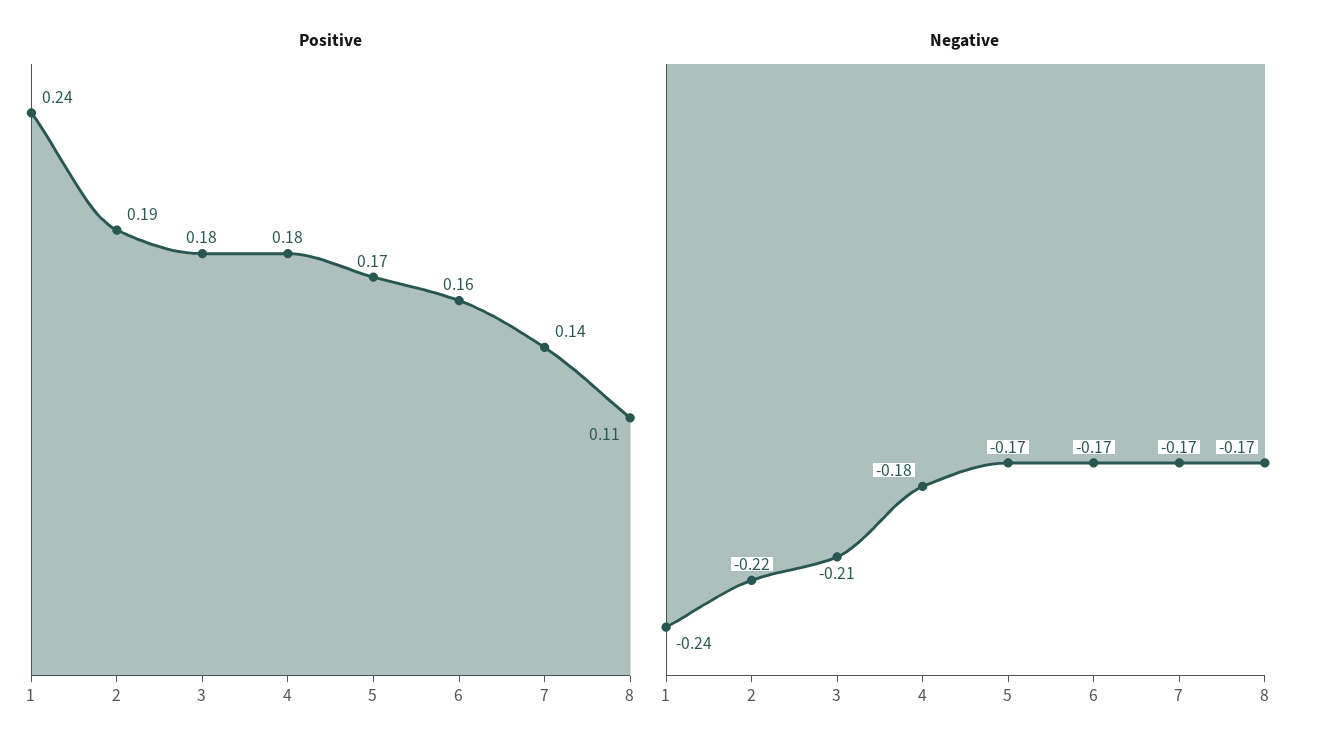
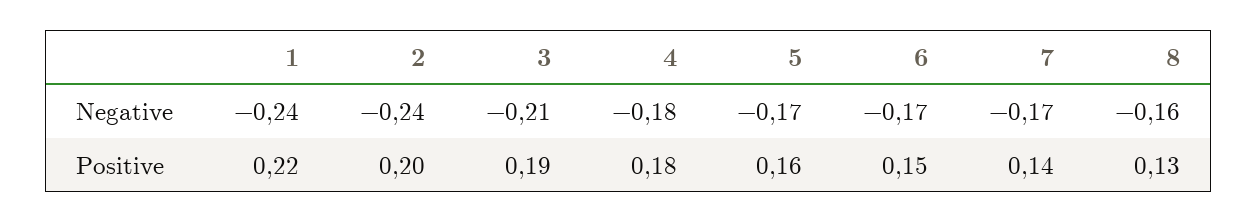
Positive, 1: 0.24 -> 0.22
Positive, 2: 0.19 -> 0.2
Positive, 3: 0.18 -> 0.19
Positive, 5: 0.17 -> 0.16
Positive, 6: 0.16 -> 0.15
Positive, 8: 0.11 -> 0.13
Negative, 2: -0.22 -> -0.24
Negative, 8: -0.17 -> -0.16

